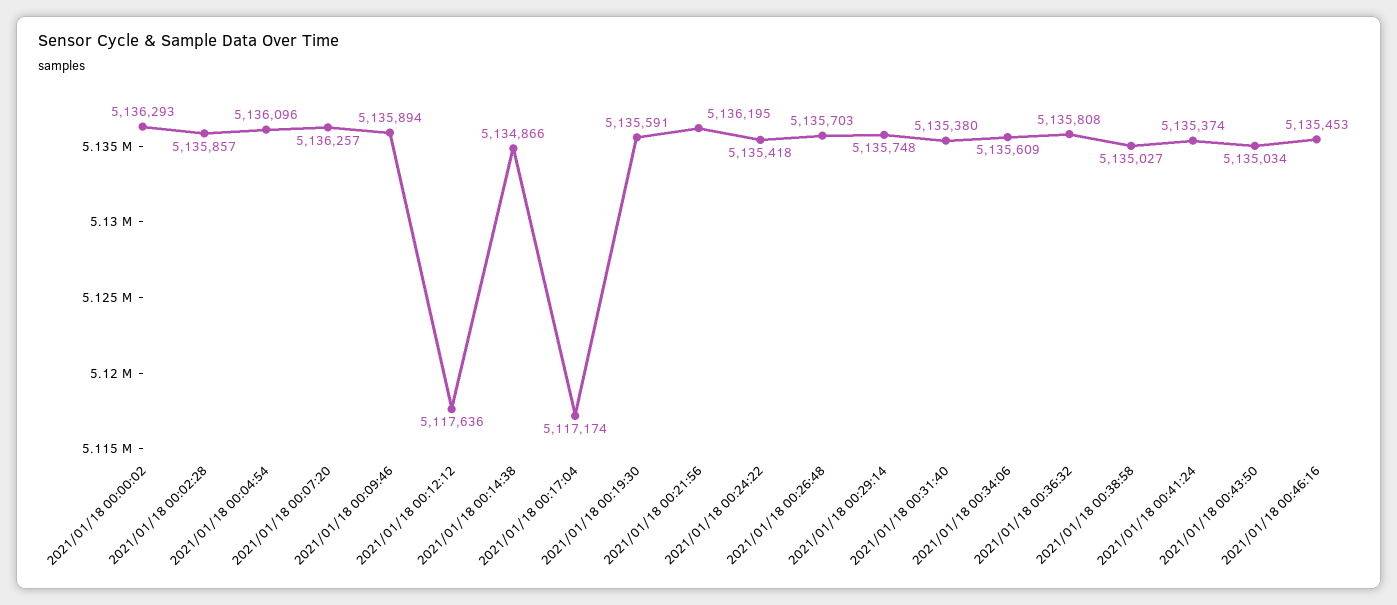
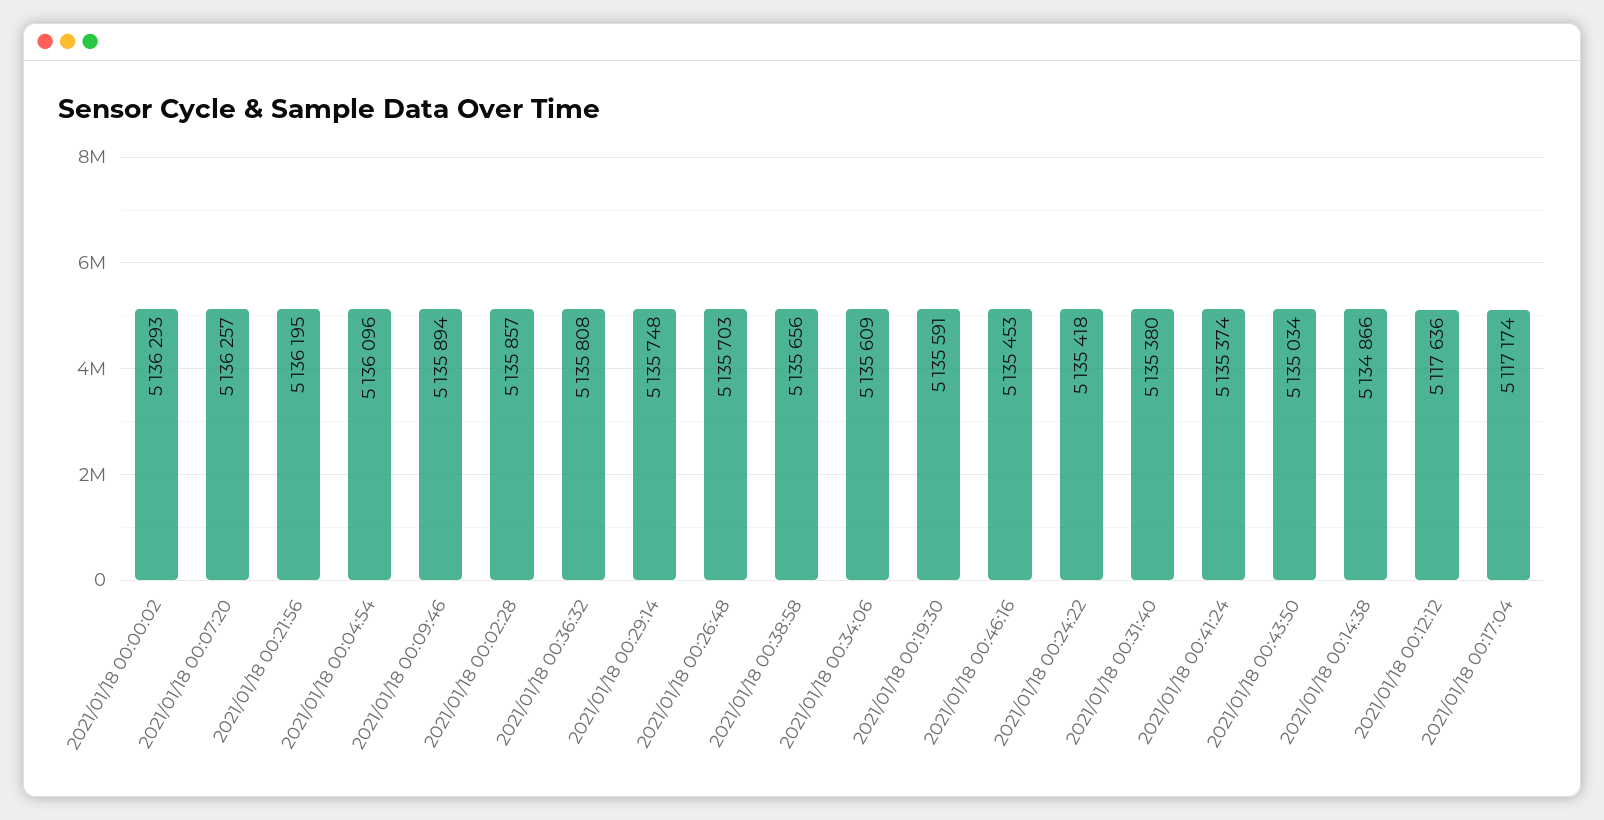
2021/01/18 00:38:58: 5135027 -> 5135656

